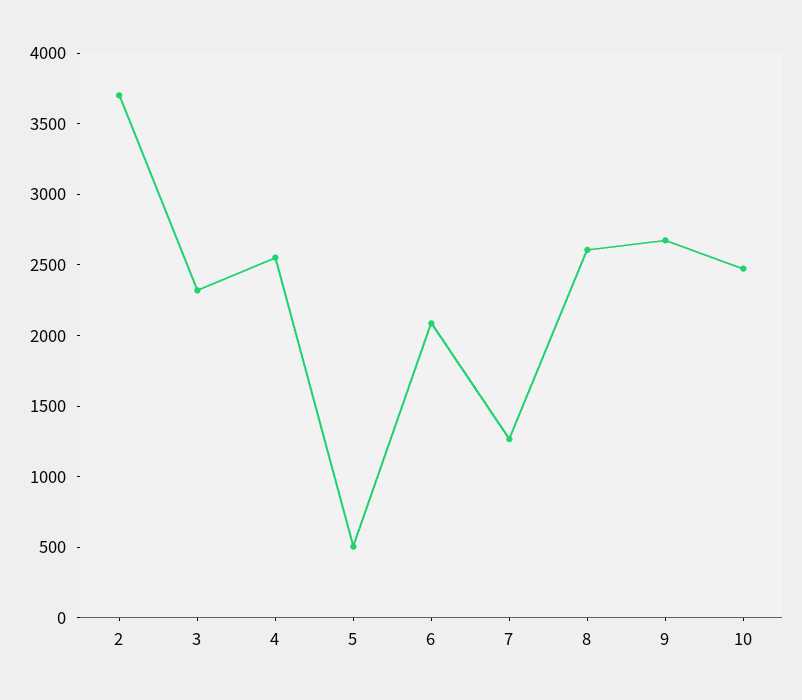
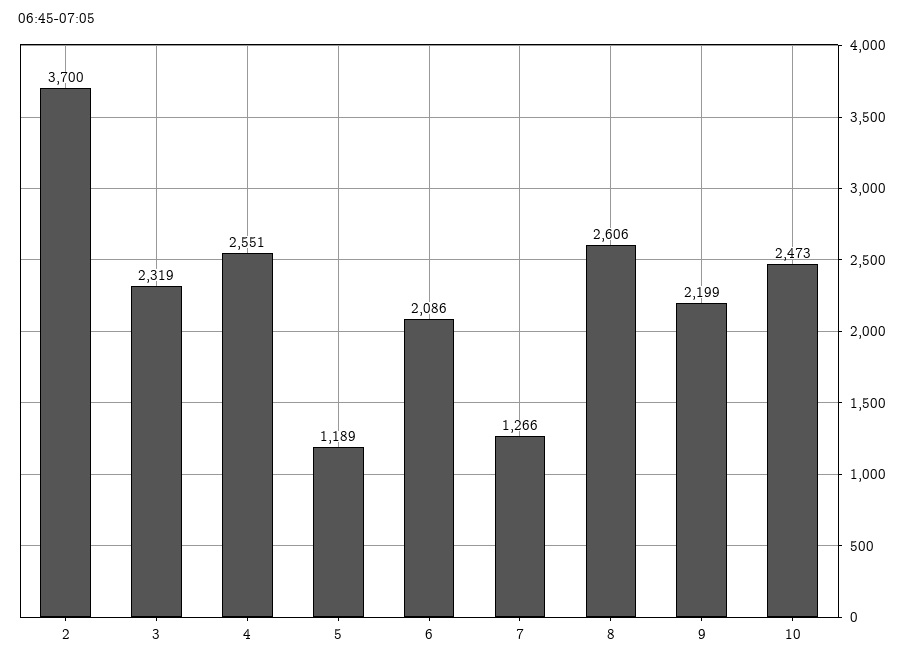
5: 500 -> 1189
9: 2700 -> 2199

